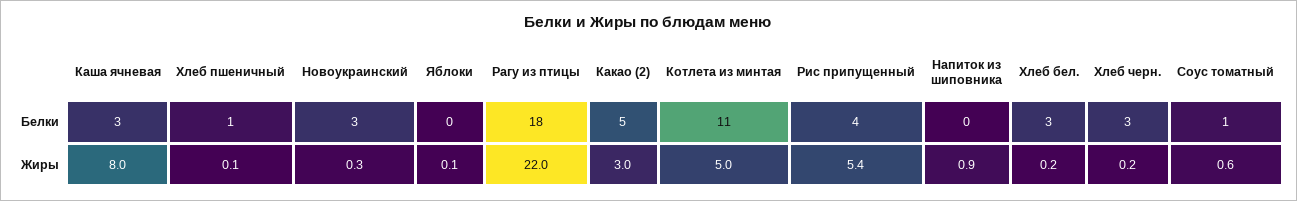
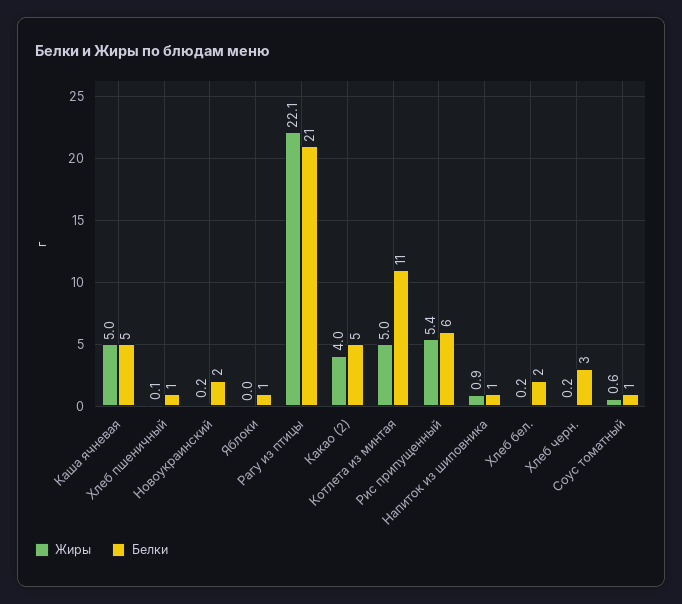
Белки, Каша ячневая: 3 -> 5
Белки, Новоукраинский: 3 -> 2
Белки, Яблоки: 0 -> 1
Белки, Рагу из птицы: 18 -> 21
Белки, Рис припущенный: 4 -> 6
Белки, Напиток из шиповника: 0 -> 1
Белки, Хлеб бел.: 3 -> 2
Жиры, Каша ячневая: 8 -> 5
Жиры, Новоукраинский: 0.3 -> 0.2
Жиры, Яблоки: 0.1 -> 0
Жиры, Рагу из птицы: 22 -> 22.1
Жиры, Какао (2): 3 -> 4

